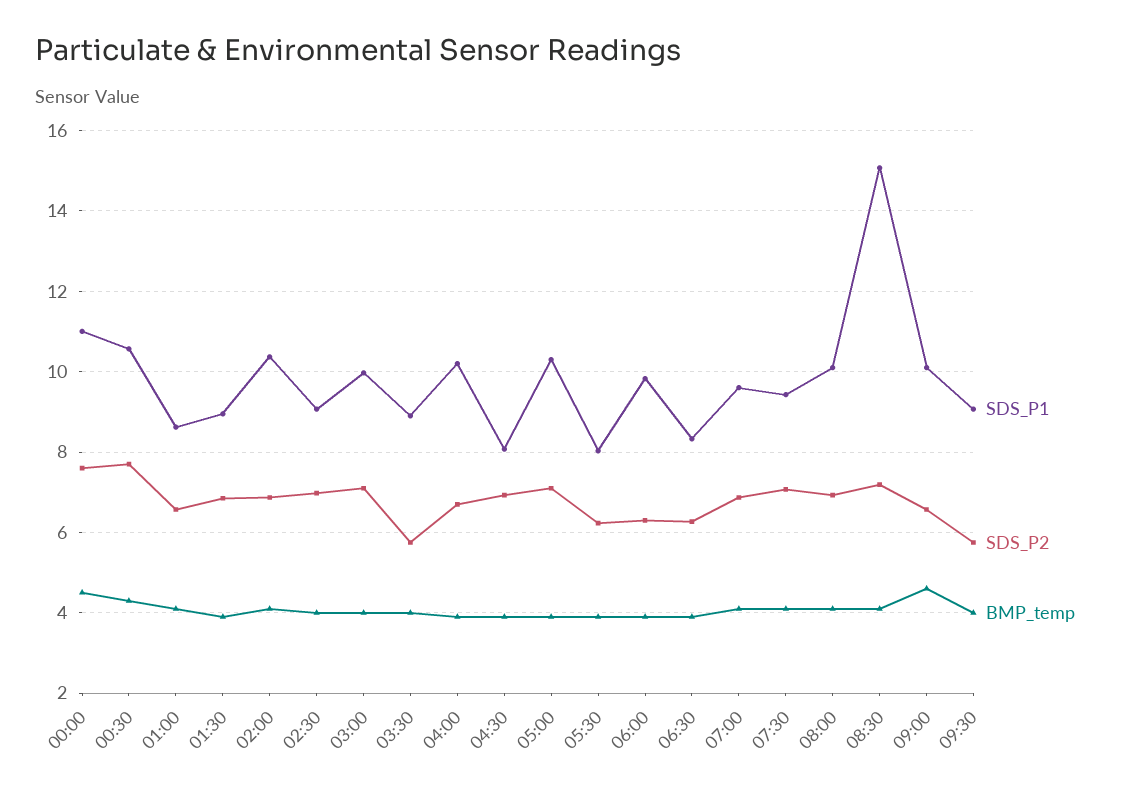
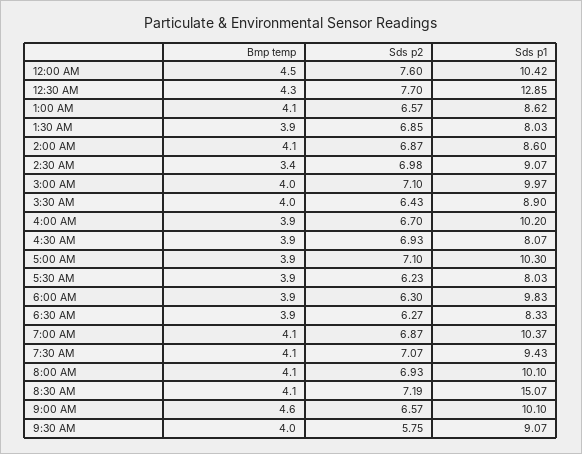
SDS_P1, 00:00: 11 -> 10.42
SDS_P1, 00:30: 10.6 -> 12.85
SDS_P1, 01:30: 9 -> 8.03
SDS_P1, 02:00: 10.4 -> 8.6
BMP_temp, 02:30: 4 -> 3.4
SDS_P2, 03:30: 5.8 -> 6.43
SDS_P1, 07:00: 9.6 -> 10.37

